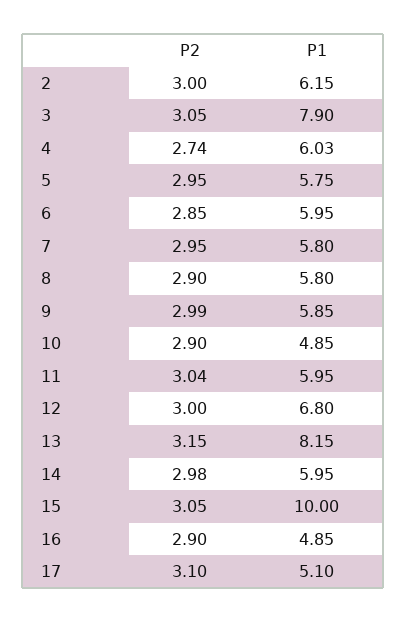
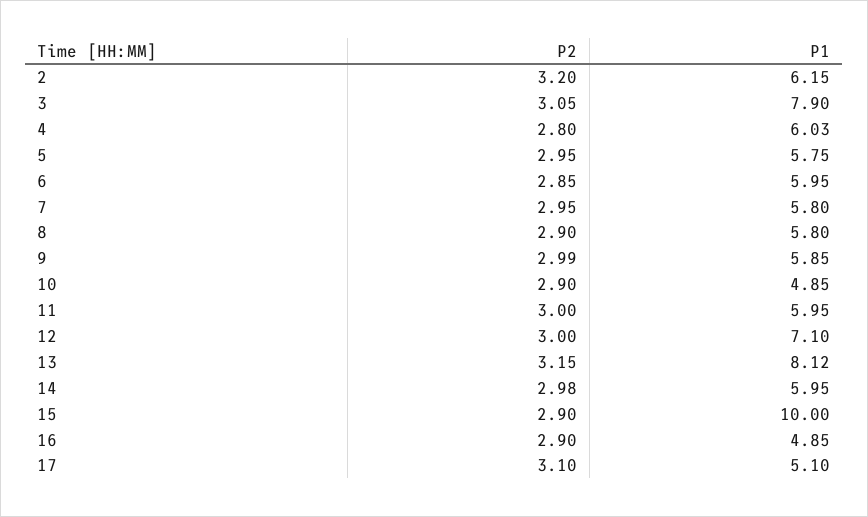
P2, 2: 3 -> 3.2
P2, 4: 2.74 -> 2.8
P2, 11: 3.04 -> 3
P1, 12: 6.8 -> 7.1
P1, 13: 8.15 -> 8.12
P2, 15: 3.05 -> 2.9

